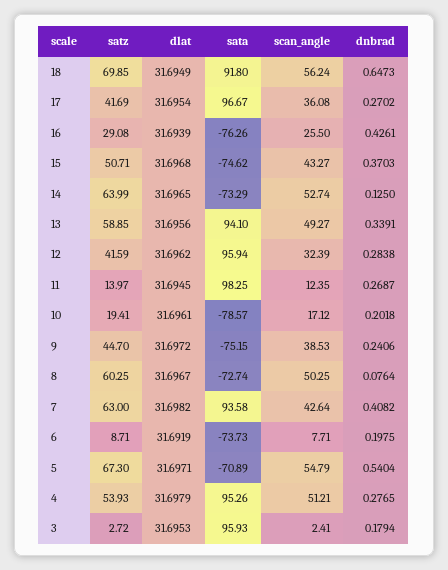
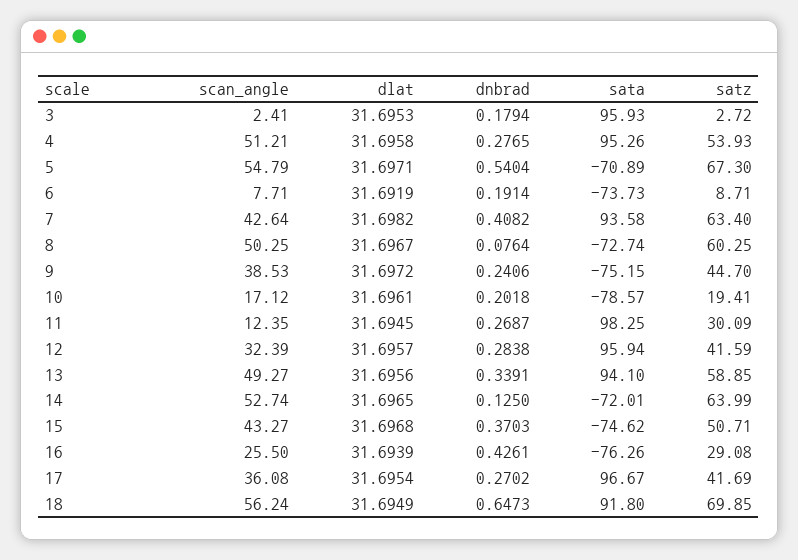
sata, 14: -73.29 -> -72.01
dlat, 12: 31.6962 -> 31.6957
satz, 11: 13.97 -> 30.09
satz, 7: 63 -> 63.4
dnbrad, 6: 0.1975 -> 0.1914
dlat, 4: 31.6979 -> 31.6958

